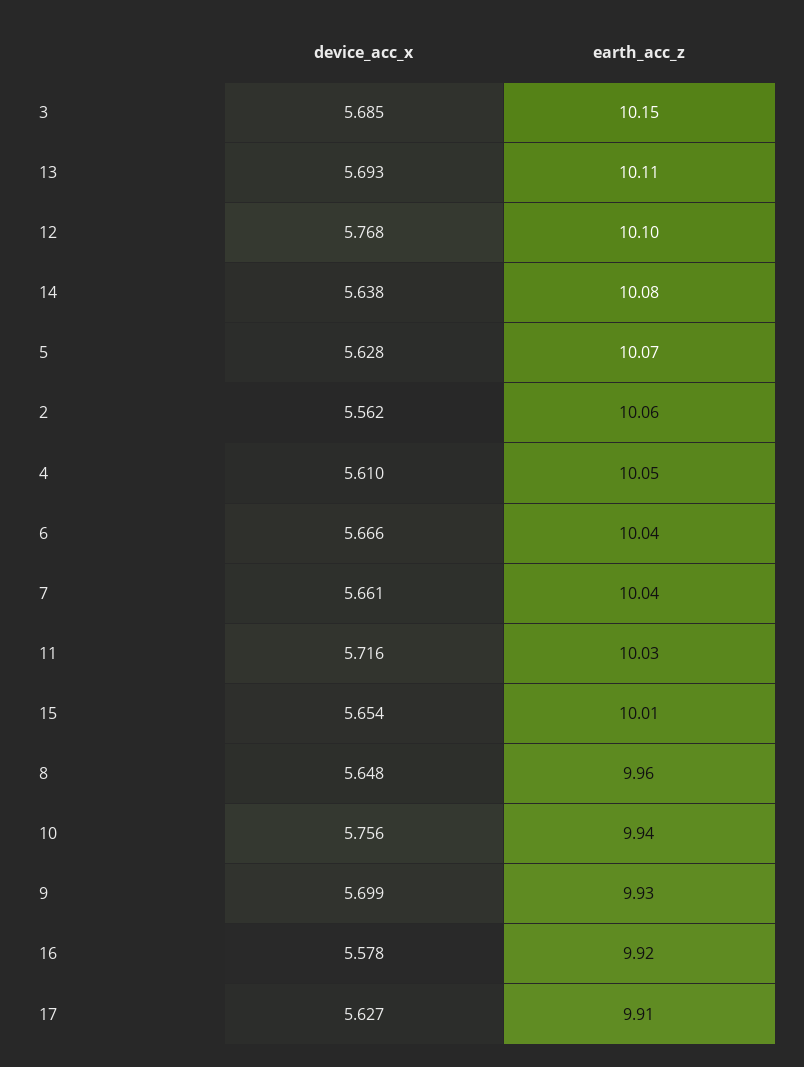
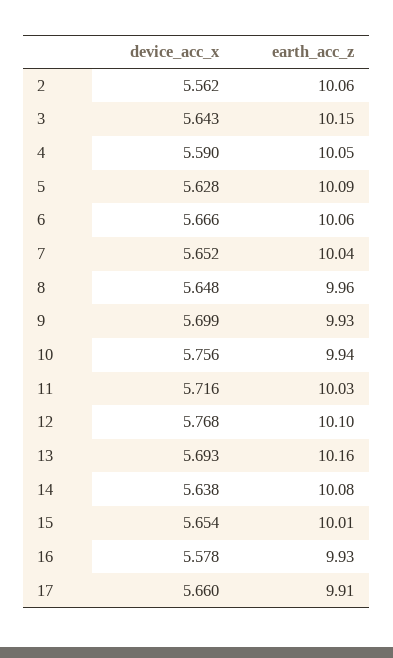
device_acc_x, 3: 5.685 -> 5.643
earth_acc_z, 13: 10.11 -> 10.16
earth_acc_z, 5: 10.07 -> 10.09
device_acc_x, 4: 5.61 -> 5.59
earth_acc_z, 6: 10.04 -> 10.06
device_acc_x, 7: 5.661 -> 5.652
earth_acc_z, 16: 9.92 -> 9.93
device_acc_x, 17: 5.627 -> 5.66

